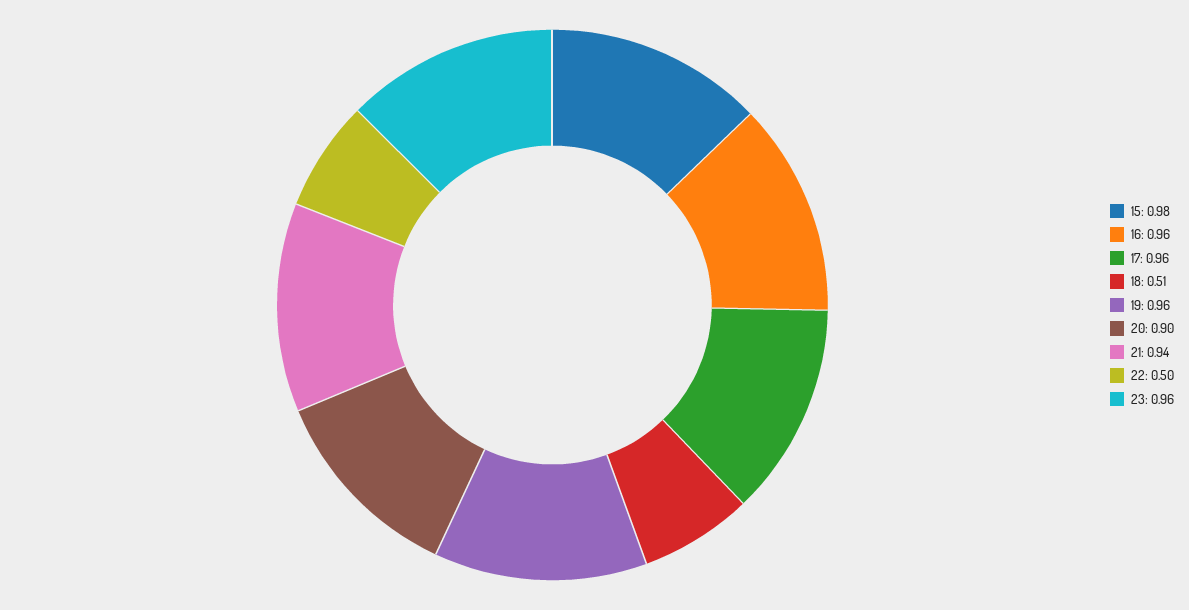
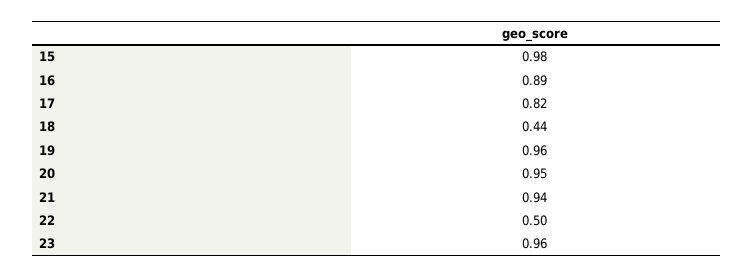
16: 0.96 -> 0.89
17: 0.96 -> 0.82
18: 0.51 -> 0.44
20: 0.9 -> 0.95

